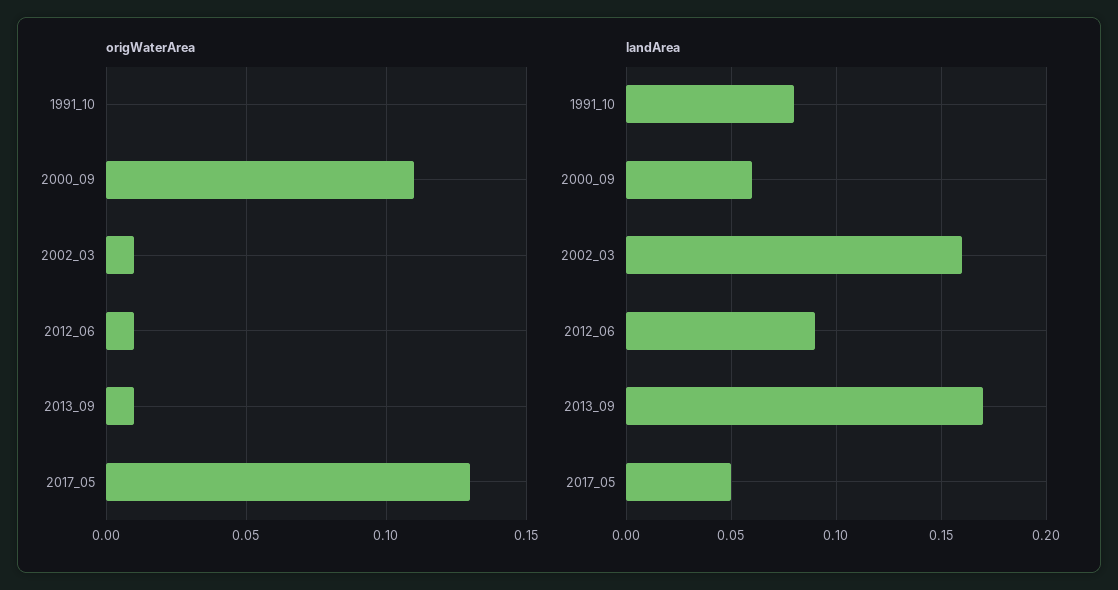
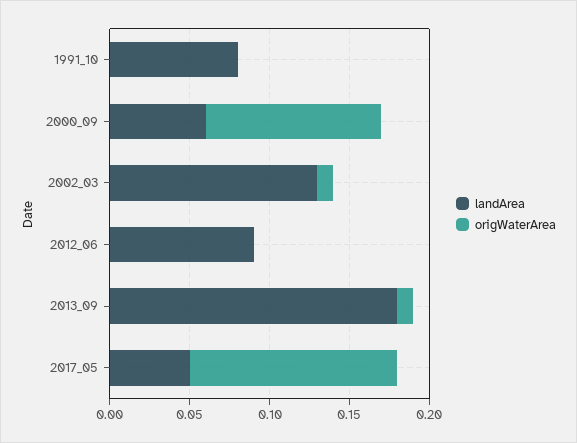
origWaterArea, 2012_06: 0.01 -> 0
landArea, 2002_03: 0.16 -> 0.13
landArea, 2013_09: 0.17 -> 0.18

